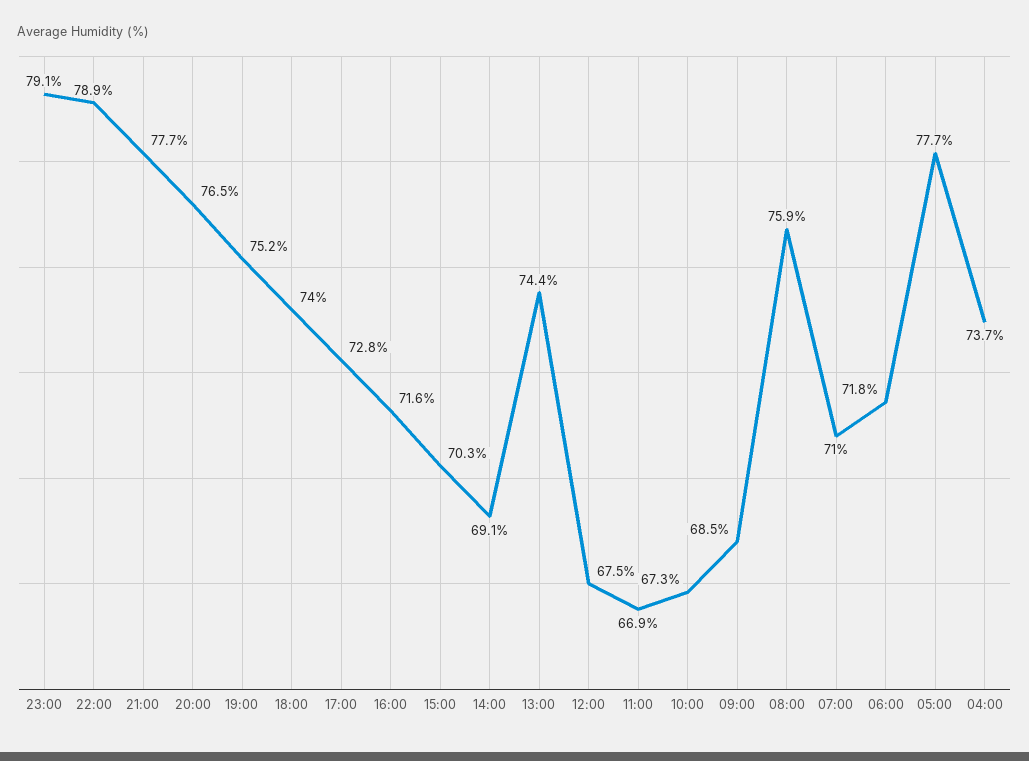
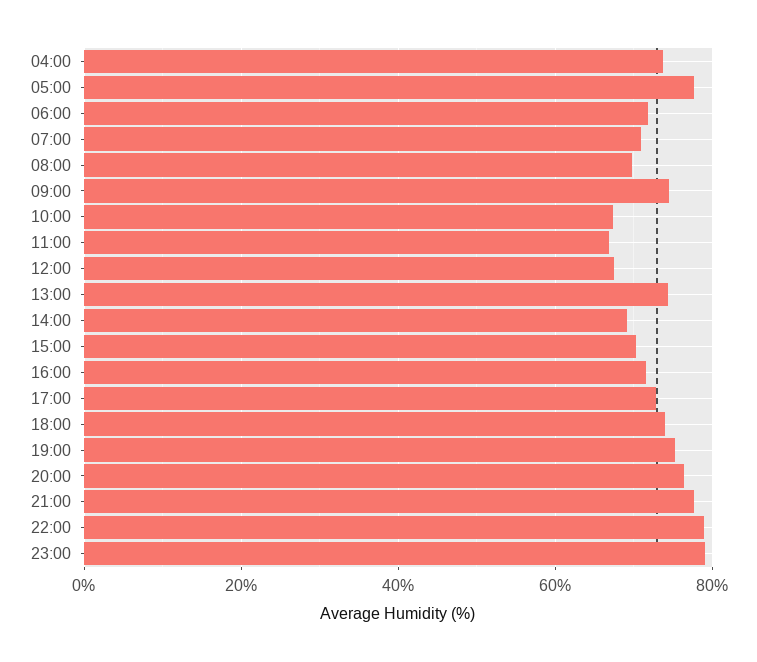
09:00: 68.5 -> 74
08:00: 75.9 -> 70

